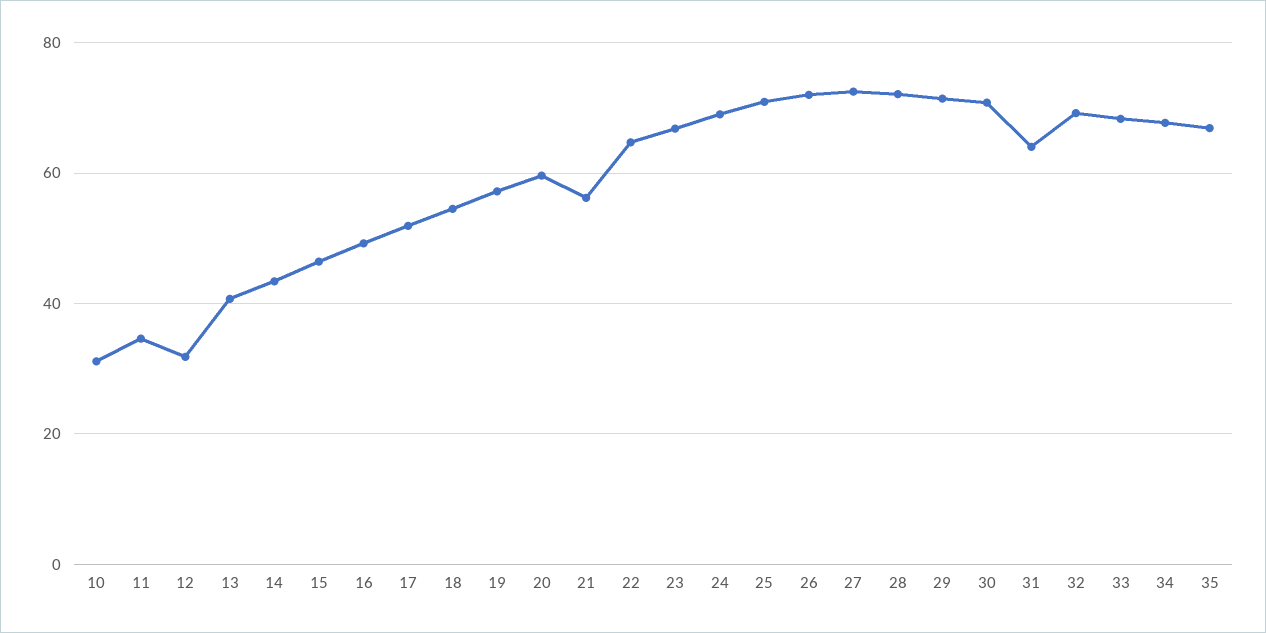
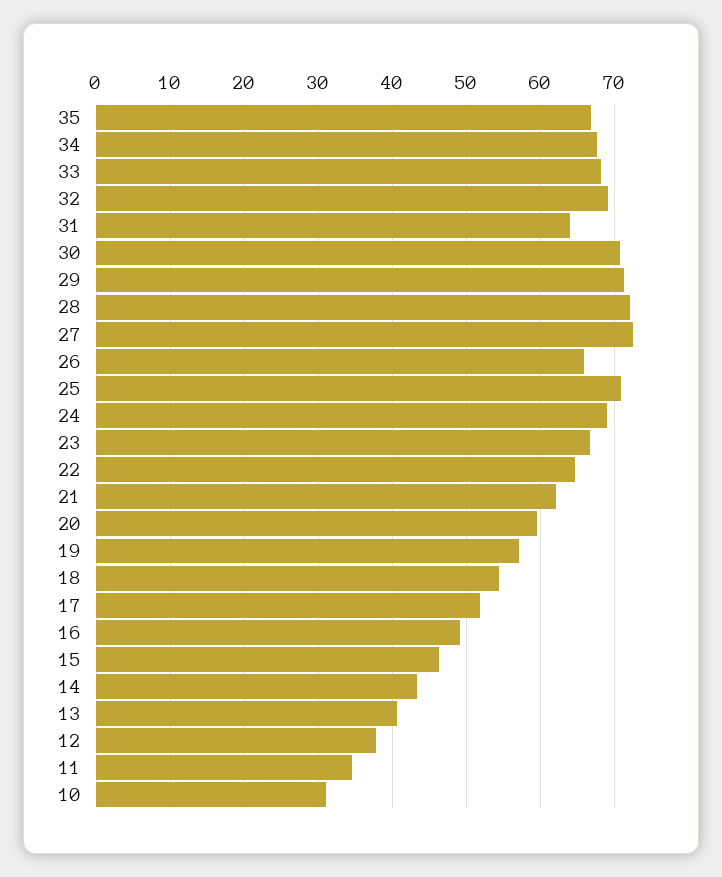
12: 32 -> 38
21: 56 -> 62
26: 72 -> 66

